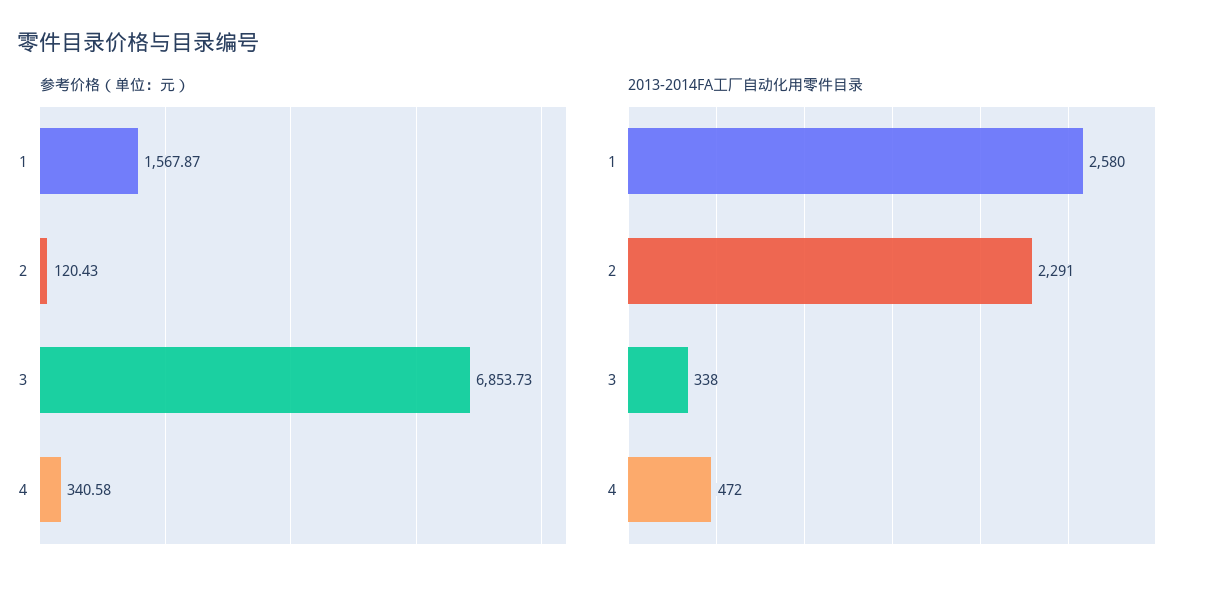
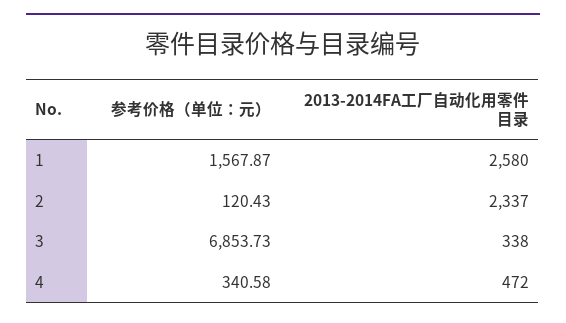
2013-2014FA工厂自动化用零件目录, 2: 2291 -> 2337

